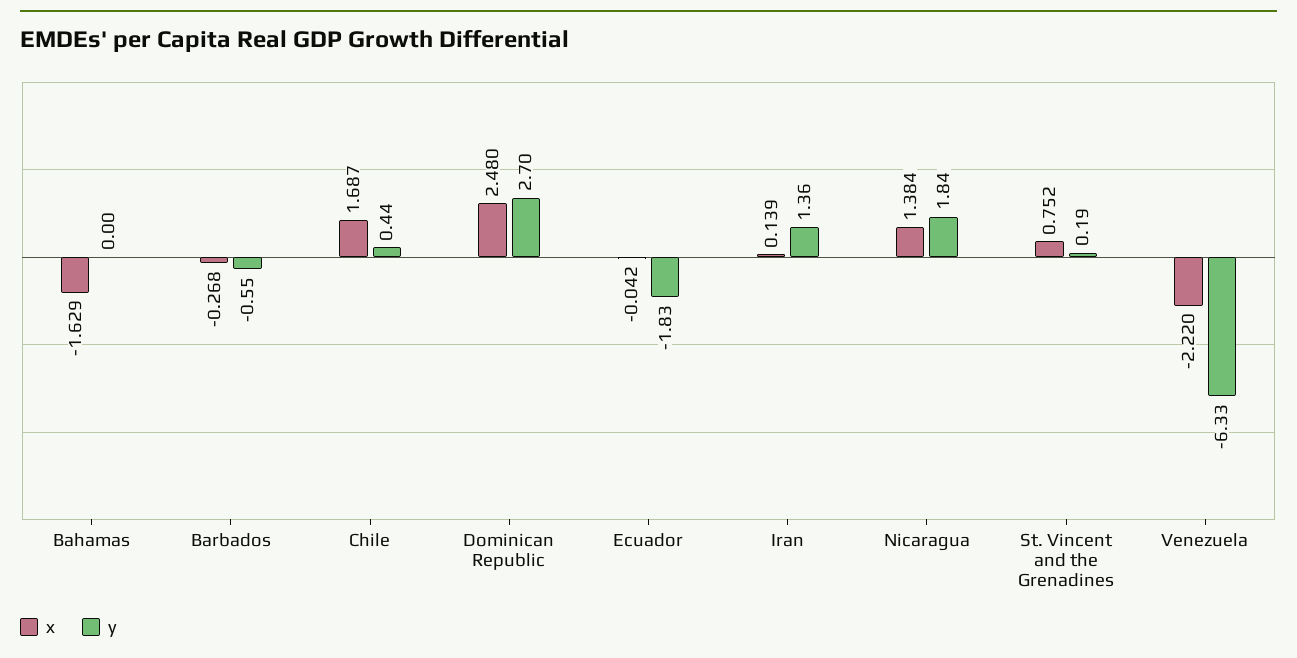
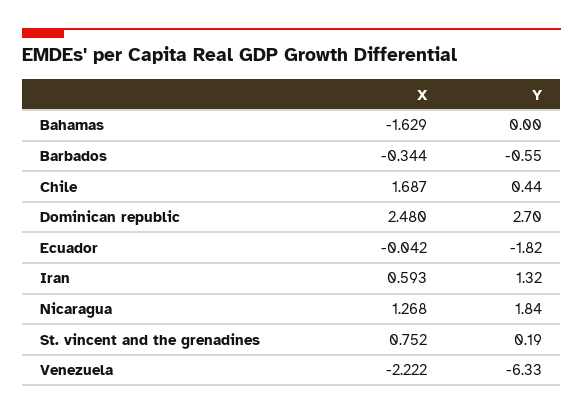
x, Barbados: -0.268 -> -0.344
y, Ecuador: -1.83 -> -1.82
x, Iran: 0.139 -> 0.593
y, Iran: 1.36 -> 1.32
x, Nicaragua: 1.384 -> 1.268
x, Venezuela: -2.22 -> -2.222

